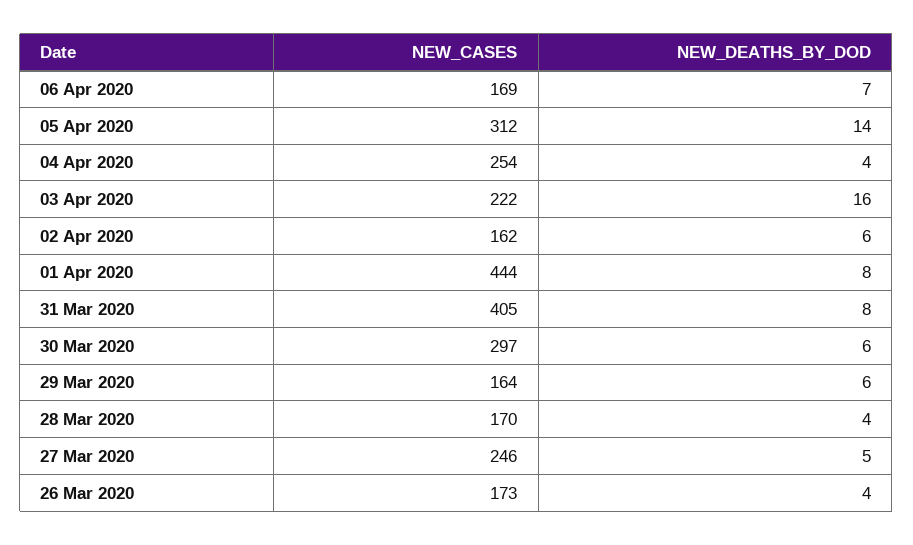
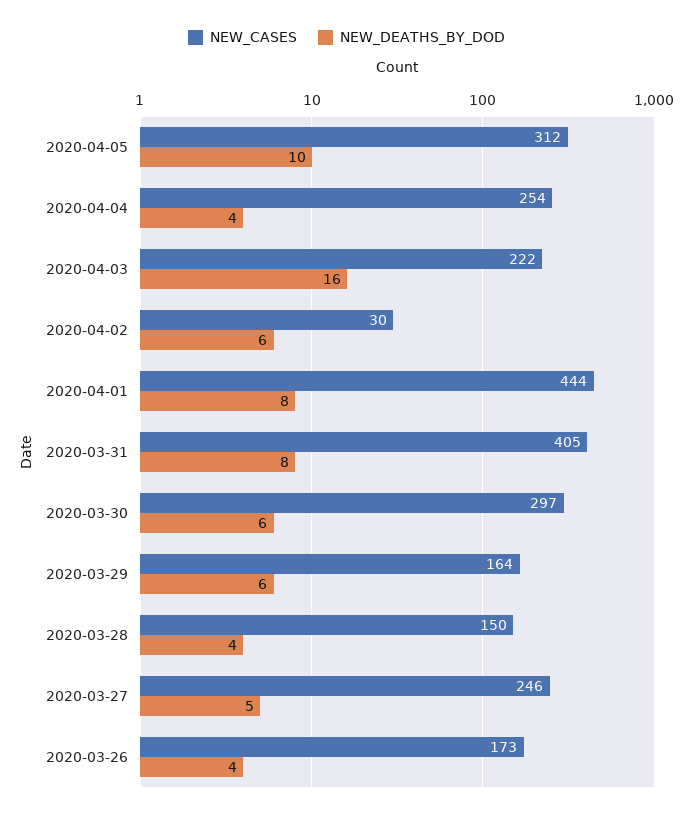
NEW_CASES, 06 Apr 2020: 169 -> none
NEW_DEATHS_BY_DOD, 06 Apr 2020: 7 -> none
NEW_DEATHS_BY_DOD, 05 Apr 2020: 14 -> 10
NEW_CASES, 02 Apr 2020: 162 -> 30
NEW_CASES, 28 Mar 2020: 170 -> 150

